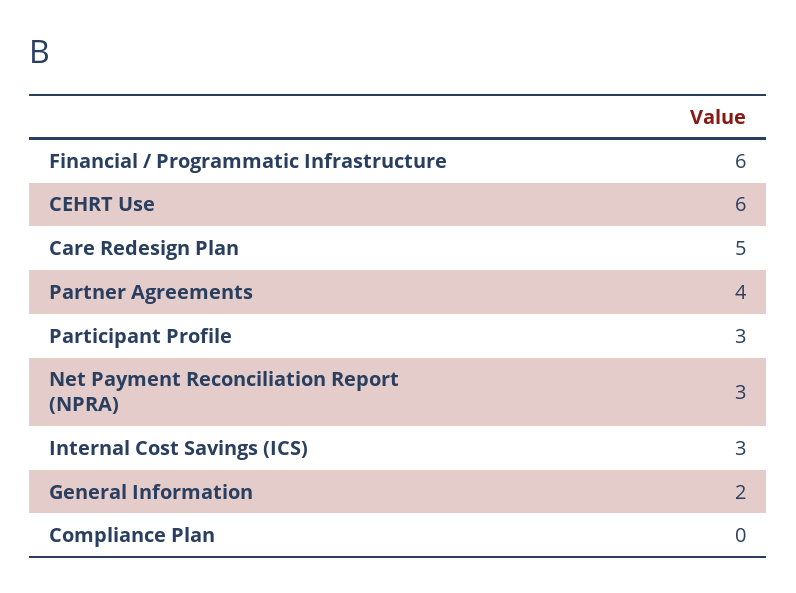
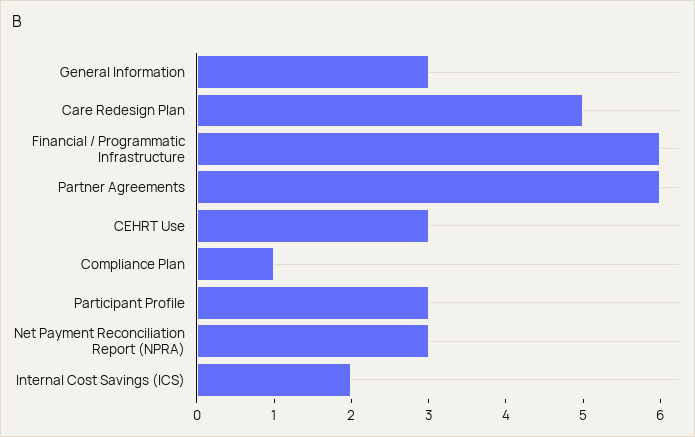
CEHRT Use: 6 -> 3
Partner Agreements: 4 -> 6
Internal Cost Savings (ICS): 3 -> 2
General Information: 2 -> 3
Compliance Plan: 0 -> 1

